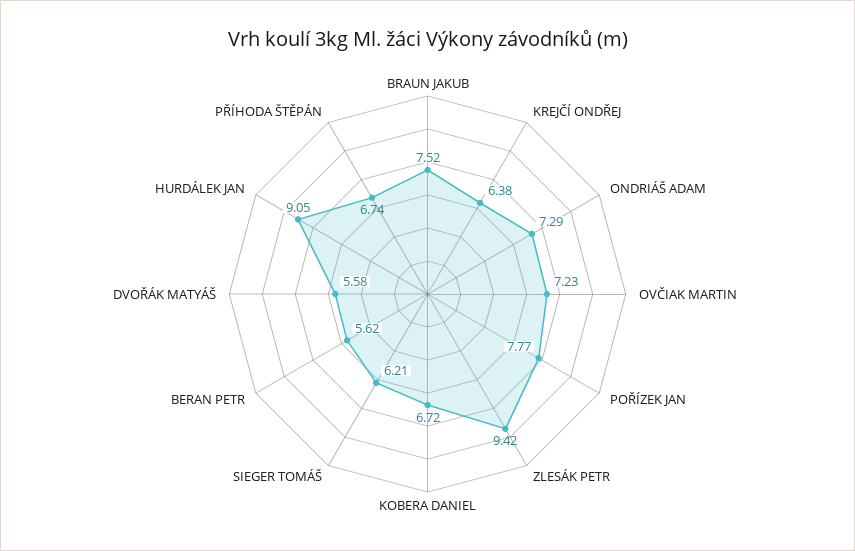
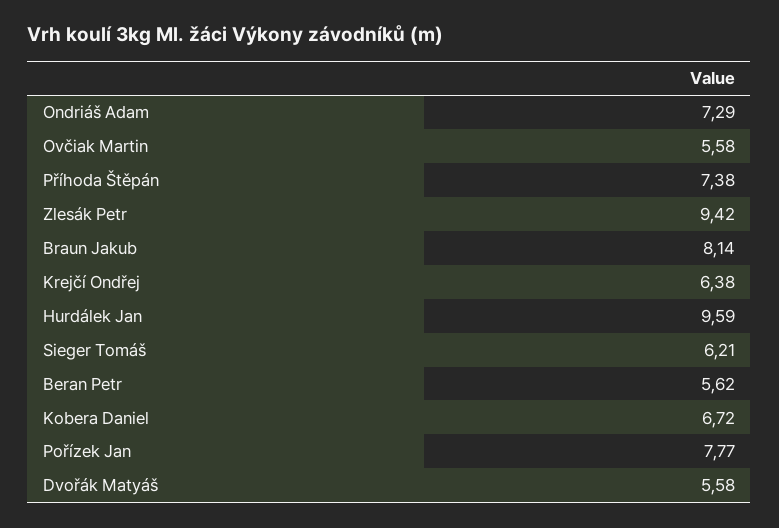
BRAUN JAKUB: 7.52 -> 8.14
OVČIAK MARTIN: 7.23 -> 5.58
HURDÁLEK JAN: 9.05 -> 9.59
PŘÍHODA ŠTĚPÁN: 6.74 -> 7.38

